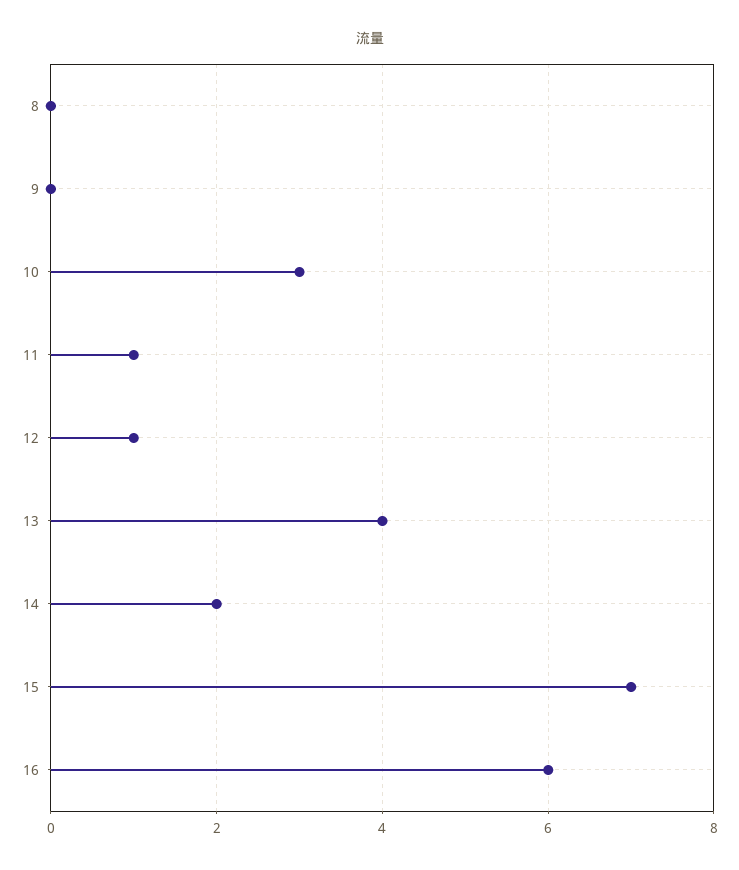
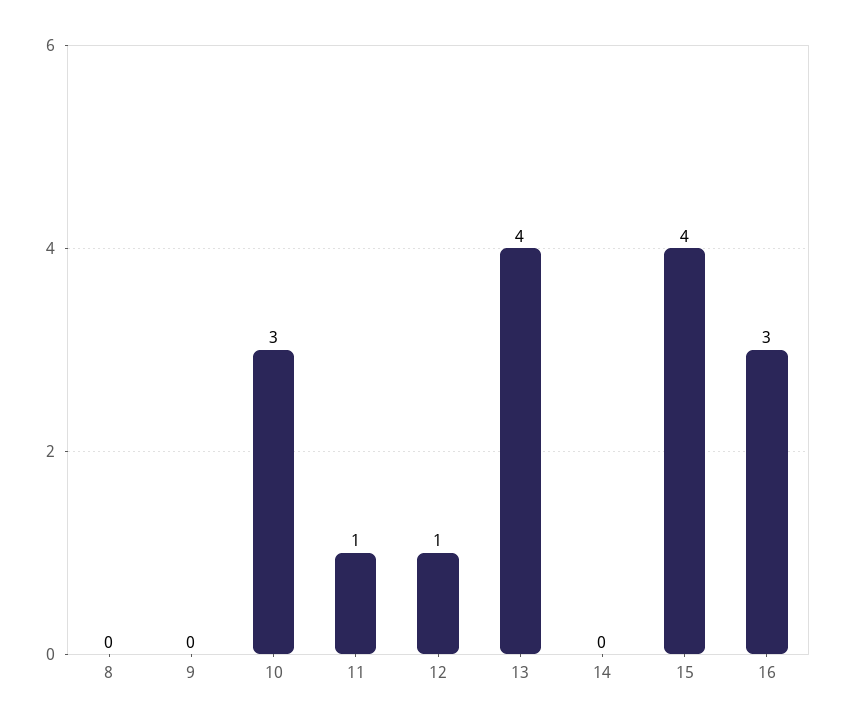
14: 2 -> 0
15: 7 -> 4
16: 6 -> 3

